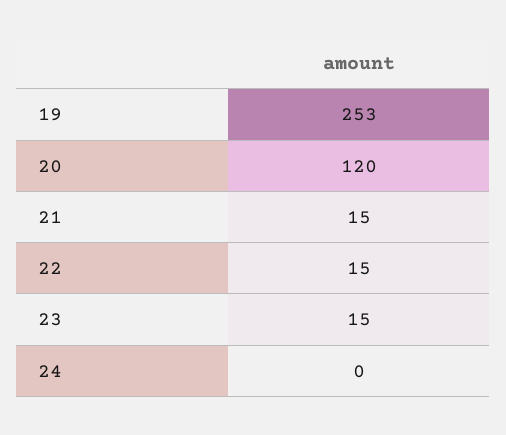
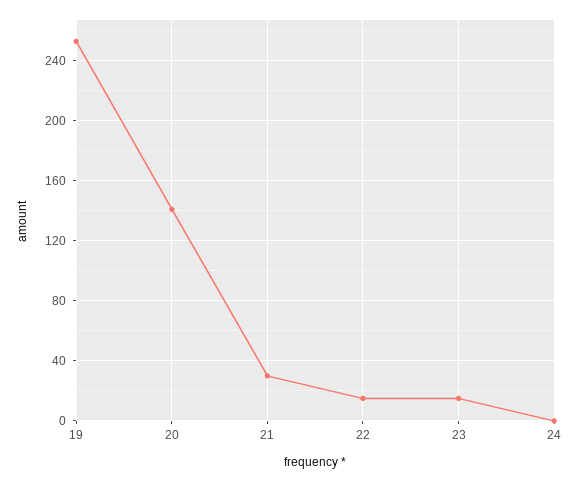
20: 120 -> 140
21: 15 -> 30

